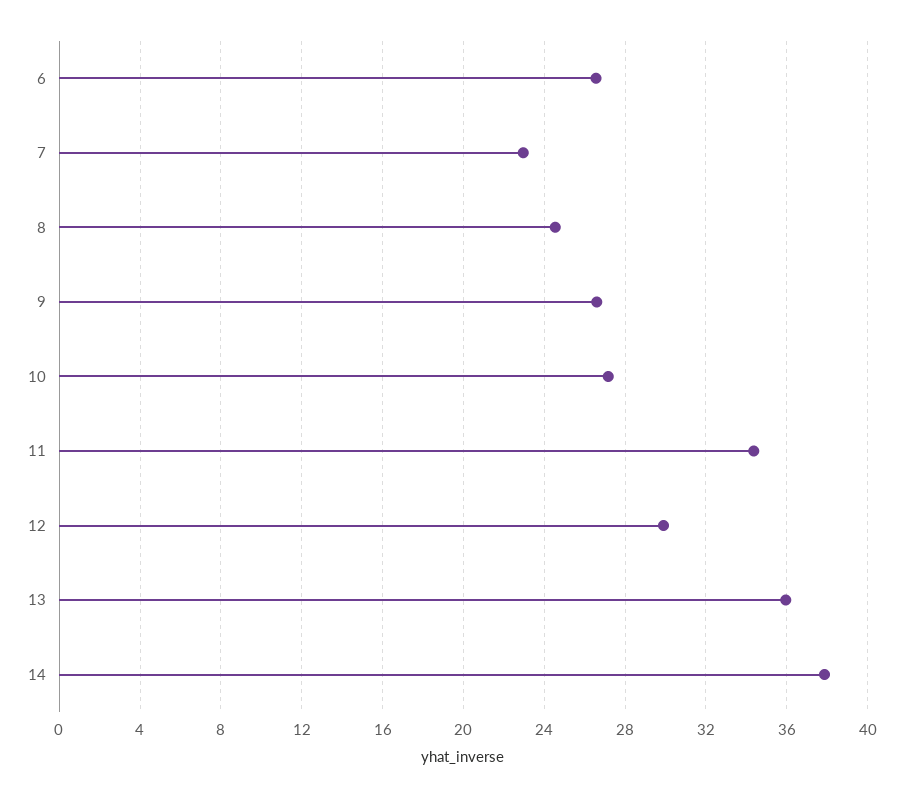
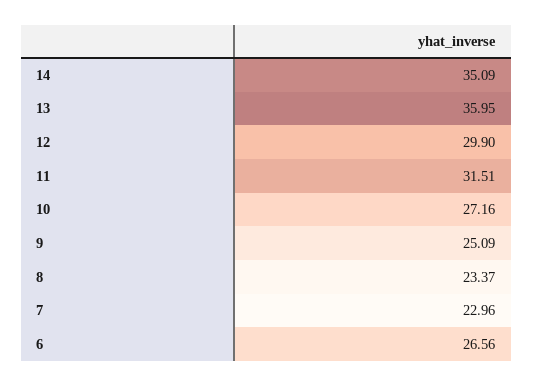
8: 24.5 -> 23.37
9: 26.5 -> 25.09
11: 34.5 -> 31.51
14: 38 -> 35.09

